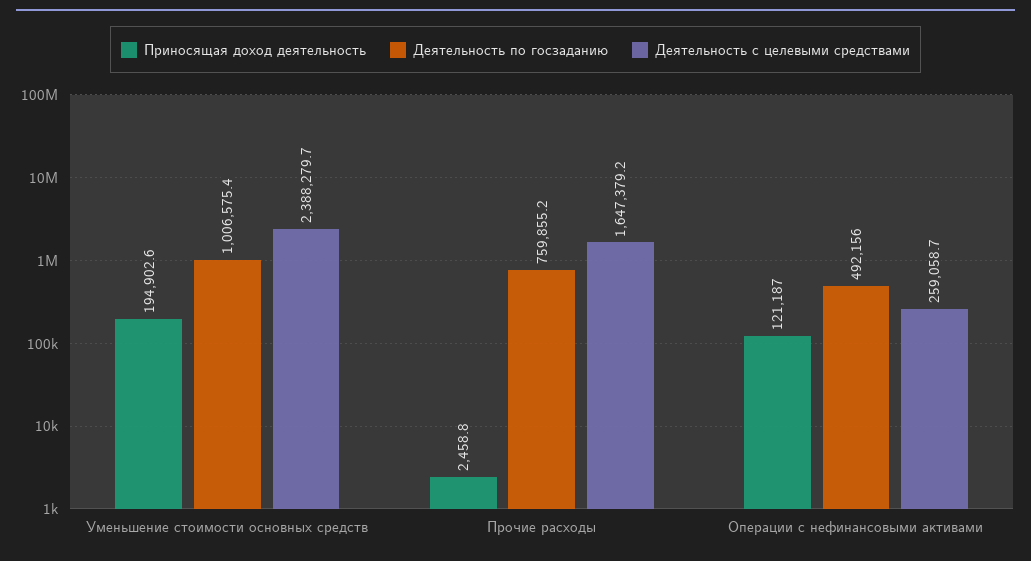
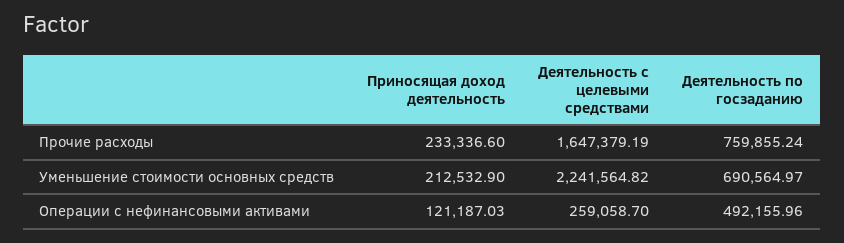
Приносящая доход деятельность, Уменьшение стоимости основных средств: 194902.6 -> 212532.9
Деятельность по госзаданию, Уменьшение стоимости основных средств: 1006575.4 -> 690564.97
Деятельность с целевыми средствами, Уменьшение стоимости основных средств: 2388279.7 -> 2241564.82
Приносящая доход деятельность, Прочие расходы: 2458.8 -> 233336.6

